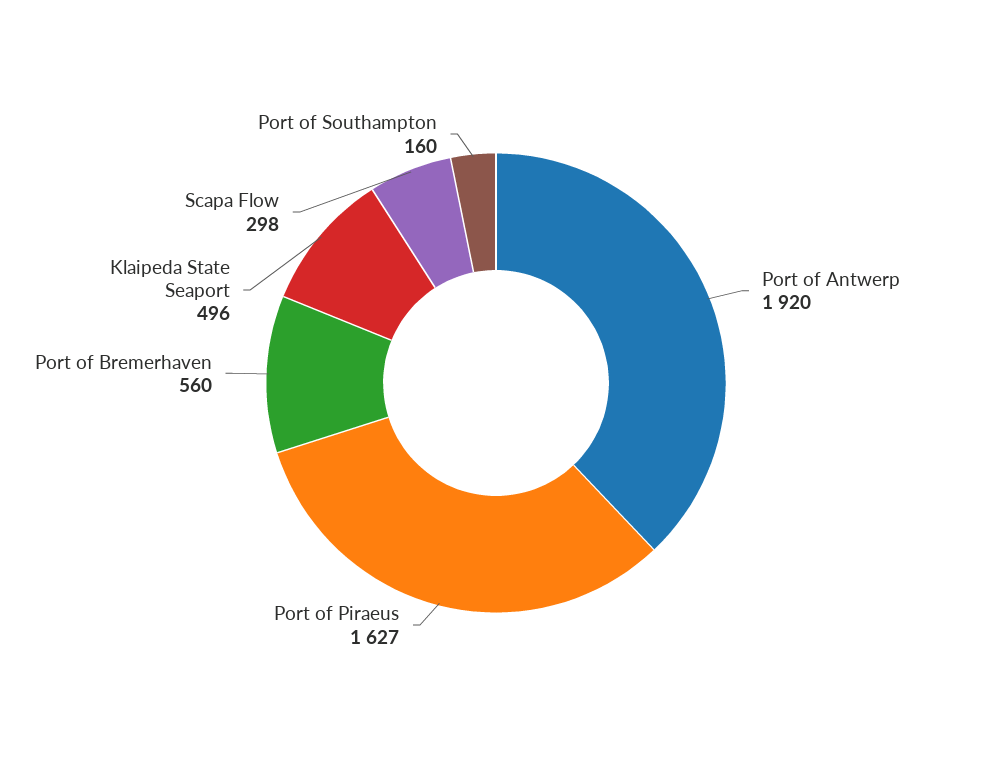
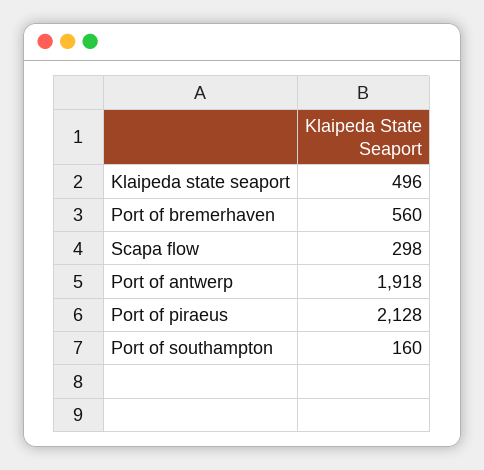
Port of Antwerp: 1920 -> 1918
Port of Piraeus: 1627 -> 2128

